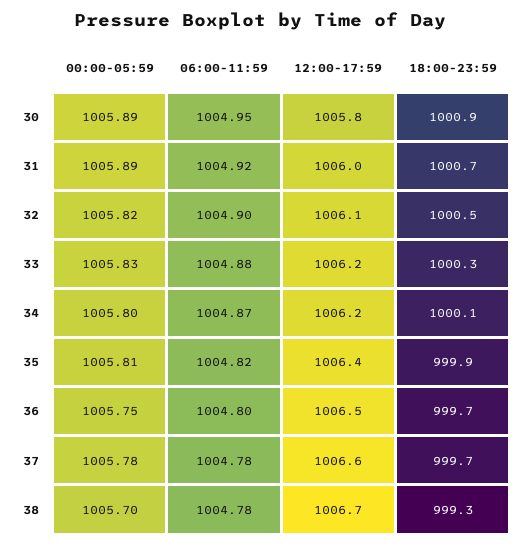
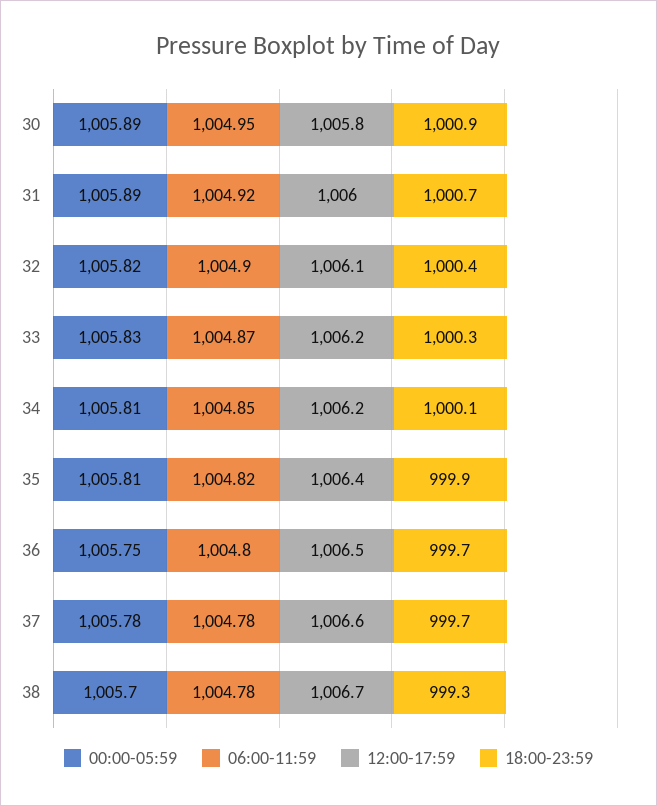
18:00-23:59, 32: 1000.5 -> 1000.4
06:00-11:59, 33: 1004.88 -> 1004.87
00:00-05:59, 34: 1005.8 -> 1005.81
06:00-11:59, 34: 1004.87 -> 1004.85

